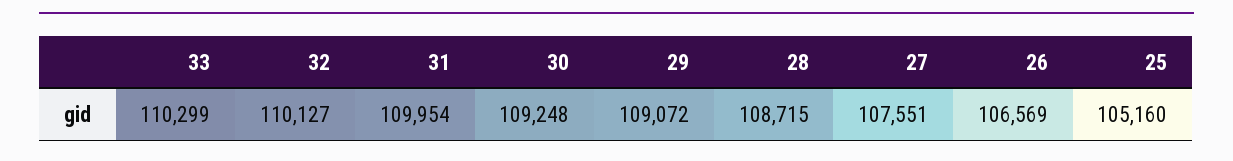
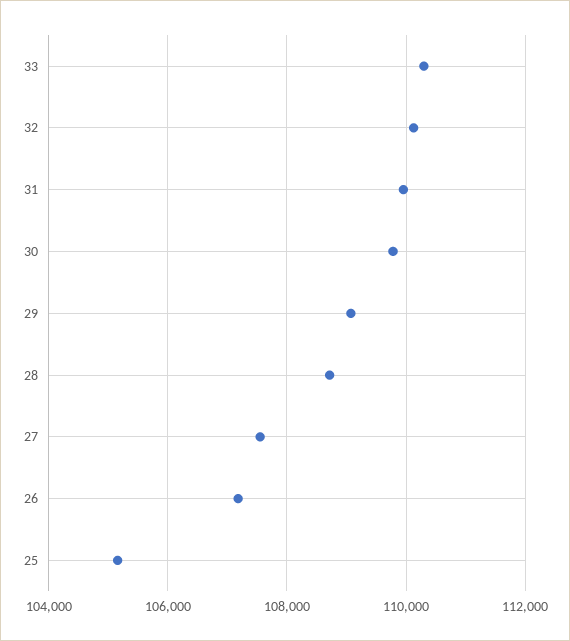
30: 109248 -> 109800
26: 106569 -> 107200

